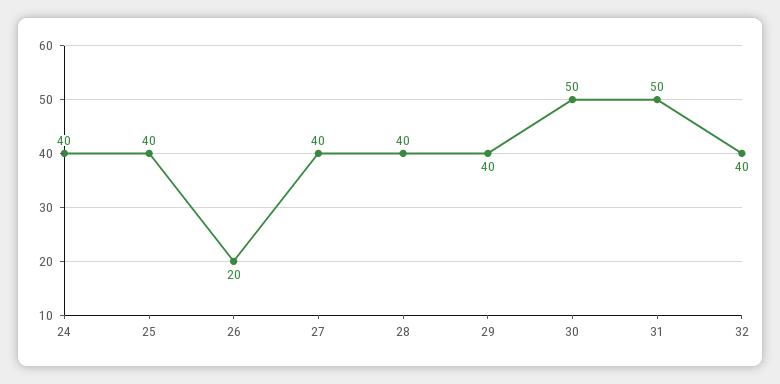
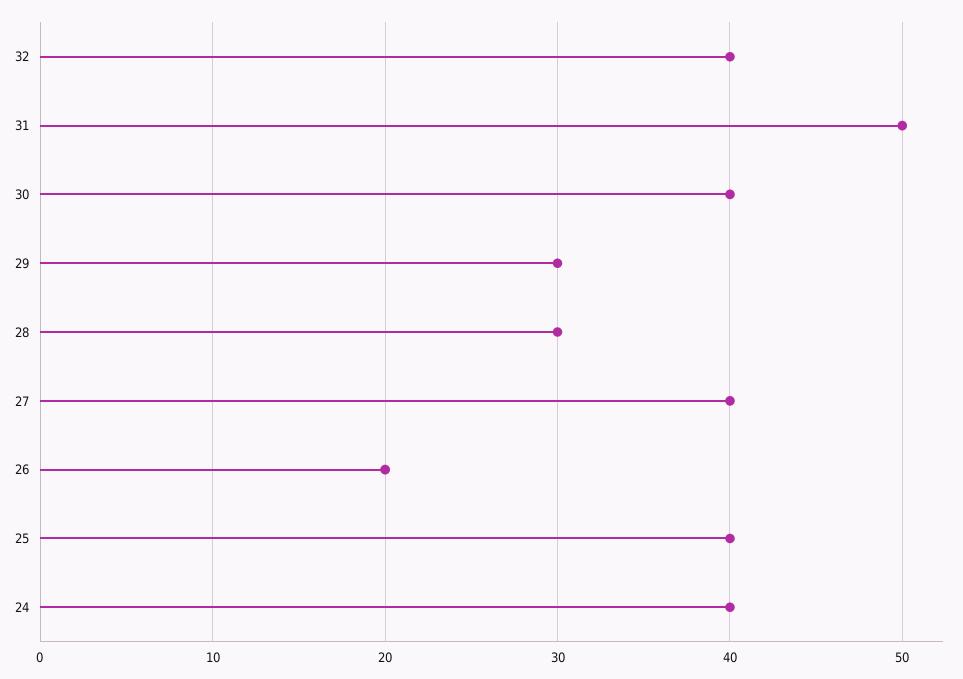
28: 40 -> 30
29: 40 -> 30
30: 50 -> 40

